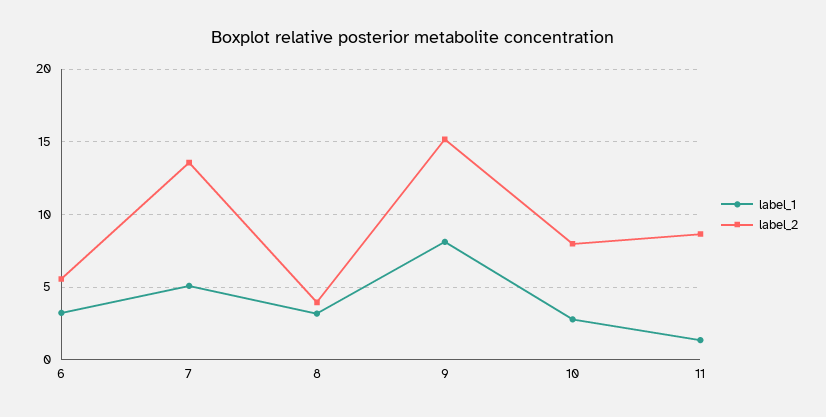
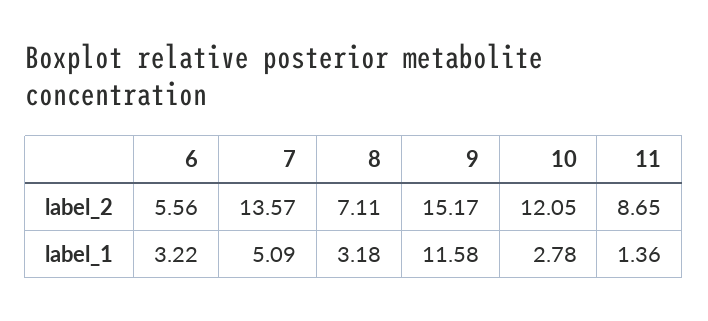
label_2, 8: 4 -> 7.11
label_1, 9: 8 -> 11.58
label_2, 10: 8 -> 12.05

